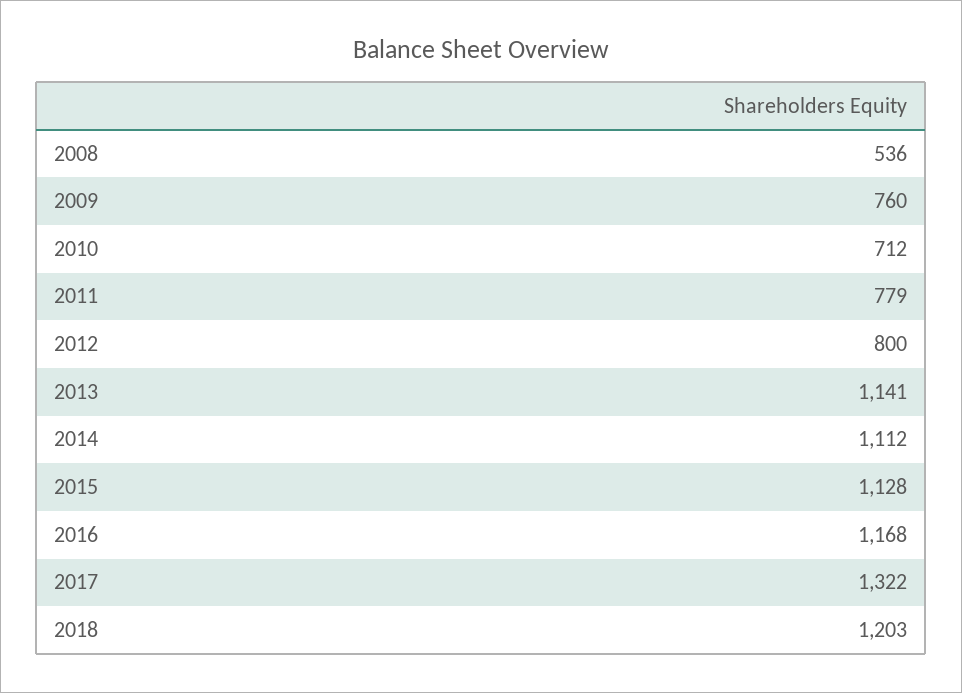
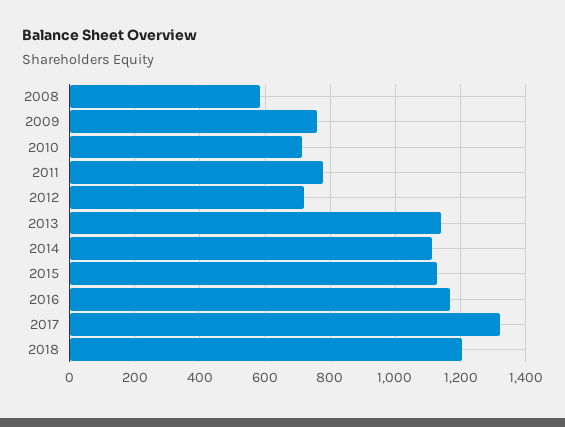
2008: 536 -> 580
2012: 800 -> 720

